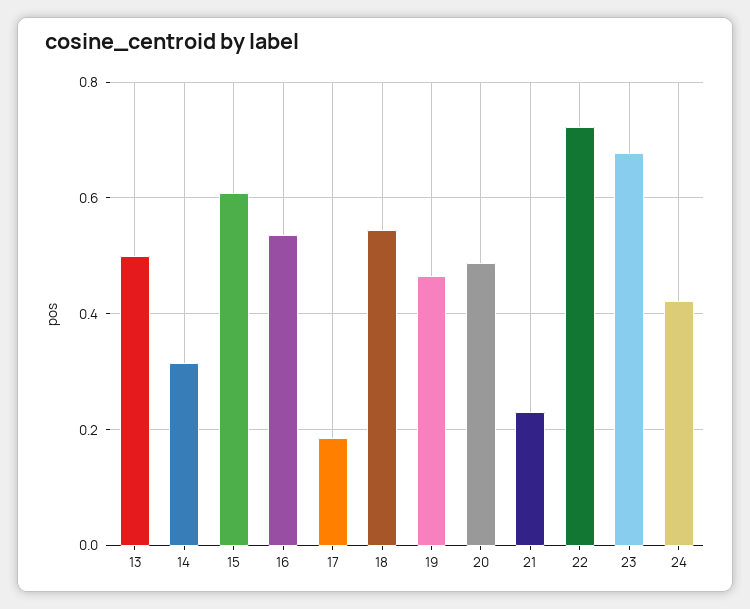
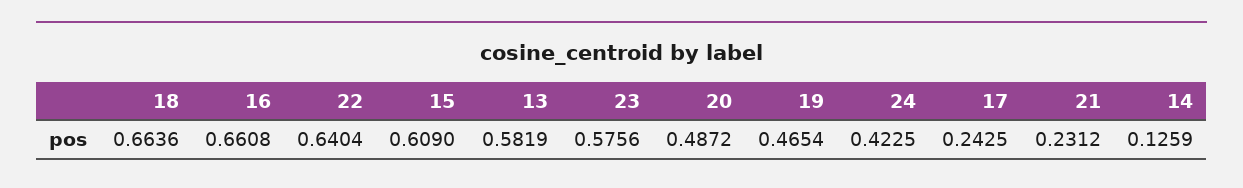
13: 0.5 -> 0.5819
14: 0.32 -> 0.1259
16: 0.54 -> 0.6608
17: 0.18 -> 0.2425
18: 0.54 -> 0.6636
22: 0.72 -> 0.6404
23: 0.68 -> 0.5756

